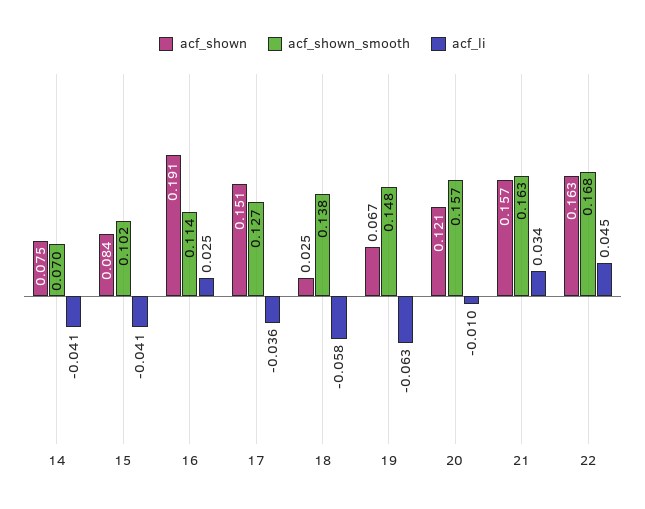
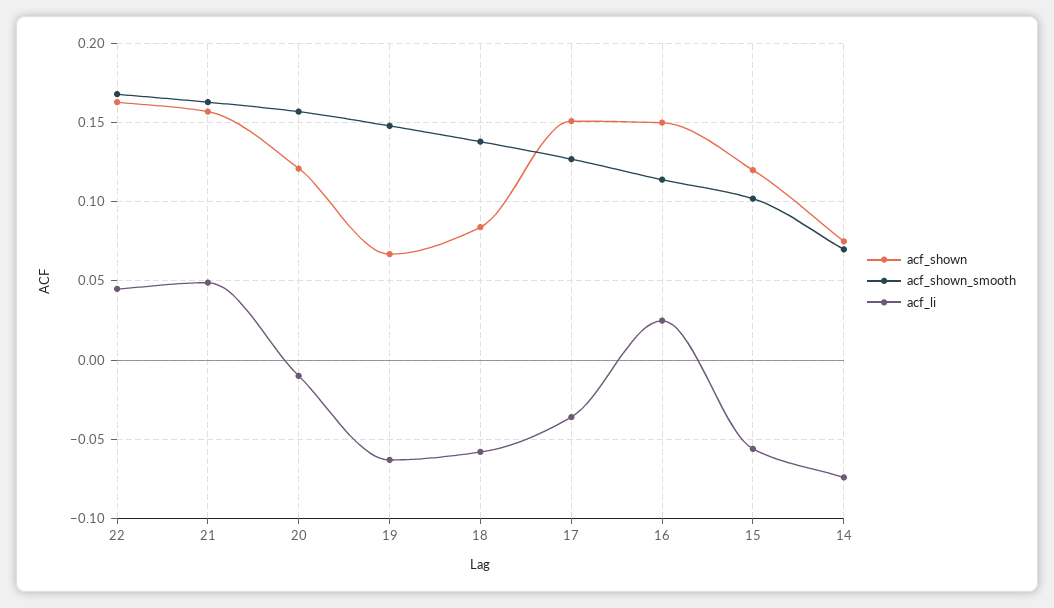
acf_li, 14: -0.041 -> -0.075
acf_shown, 15: 0.084 -> 0.12
acf_li, 15: -0.041 -> -0.055
acf_shown, 16: 0.191 -> 0.15
acf_shown, 18: 0.025 -> 0.085
acf_li, 21: 0.034 -> 0.05

